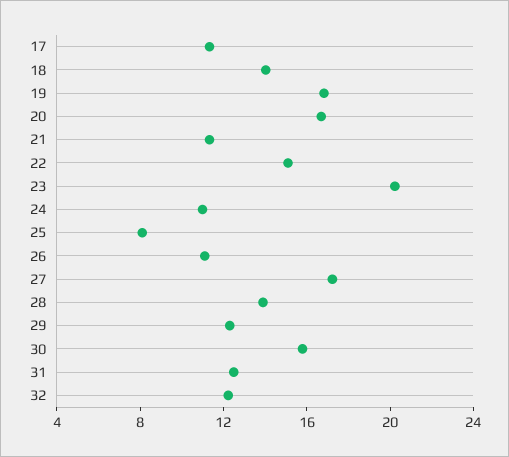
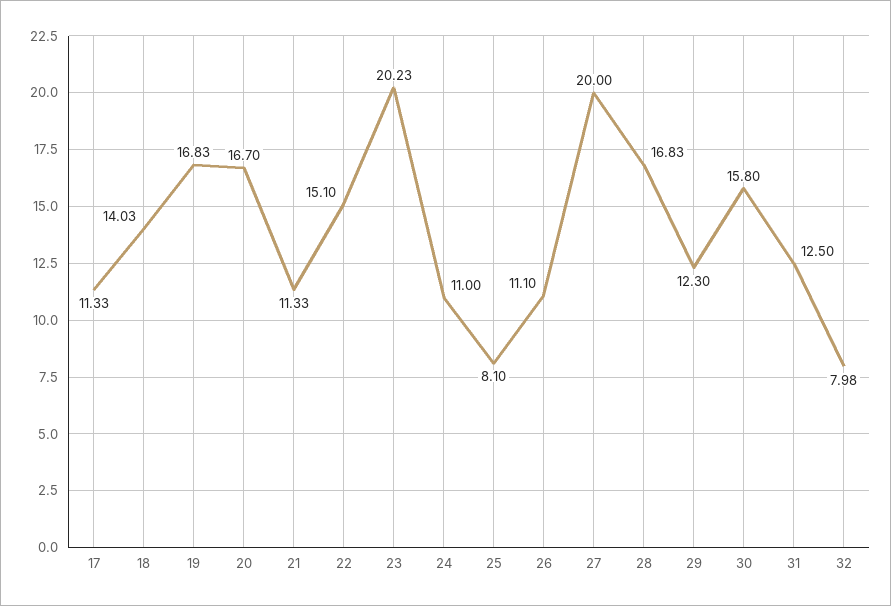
27: 17 -> 20
28: 14 -> 16.83
32: 12 -> 7.98

